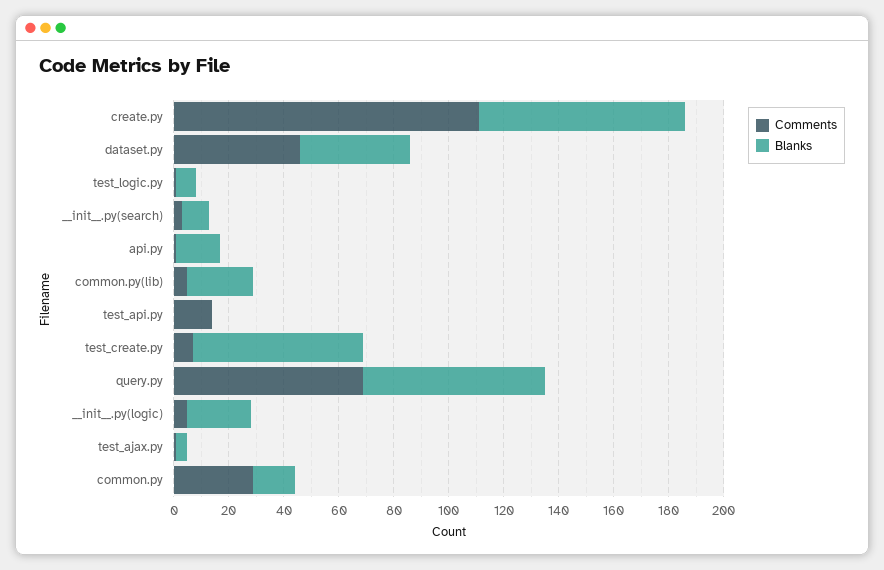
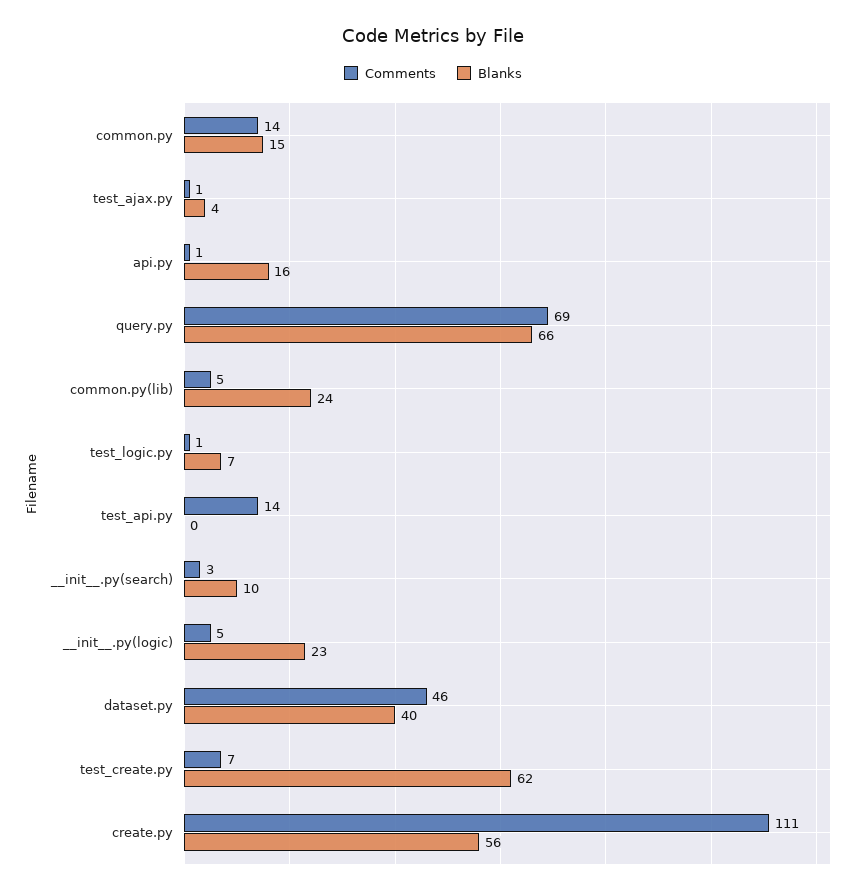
Blanks, create.py: 75 -> 56
Comments, common.py: 30 -> 14

